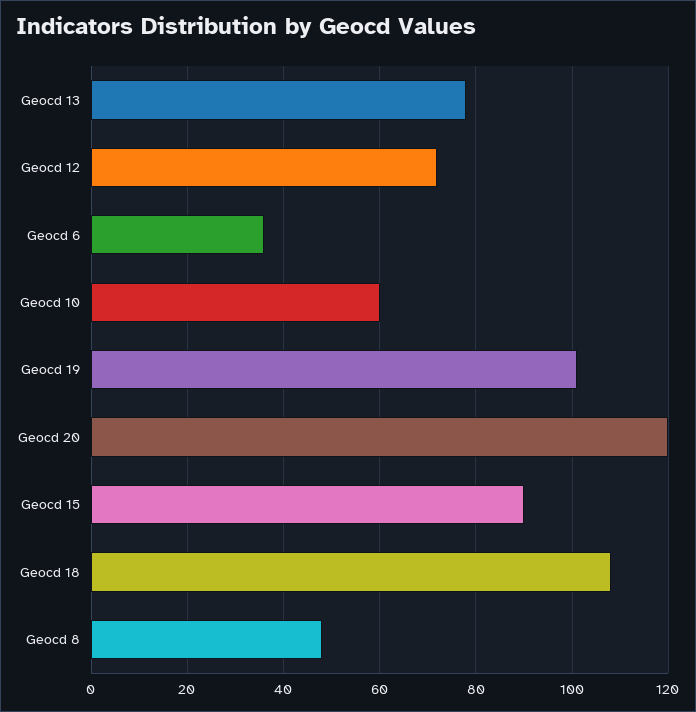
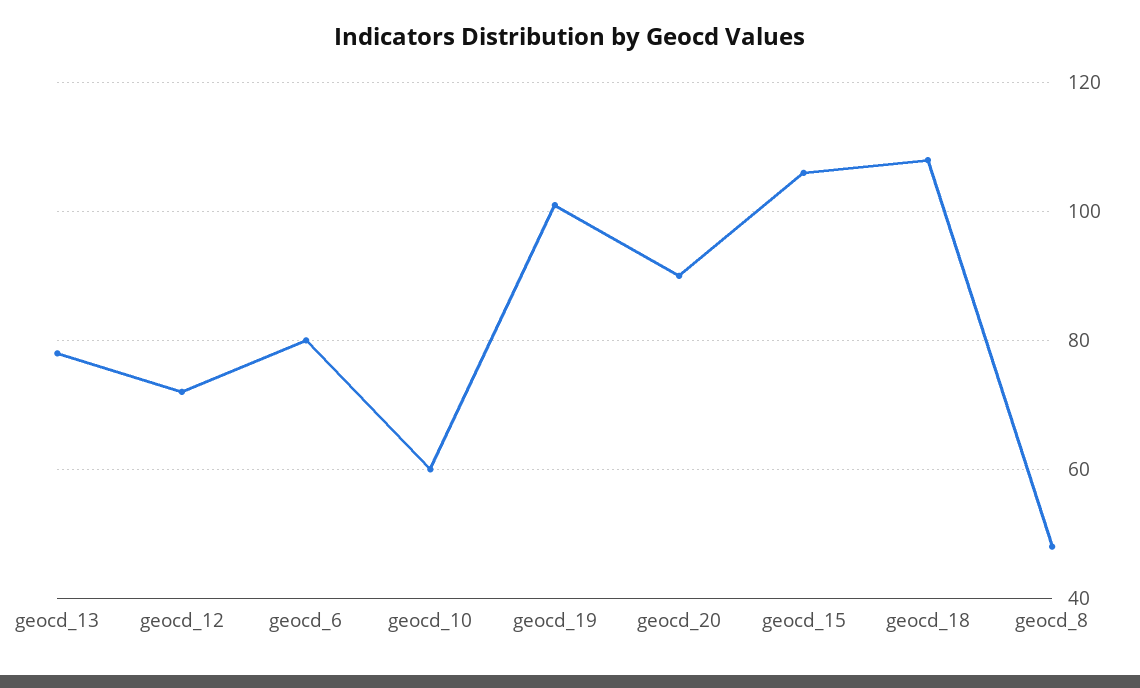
Geocd 6: 35 -> 80
Geocd 20: 120 -> 90
Geocd 15: 90 -> 105

